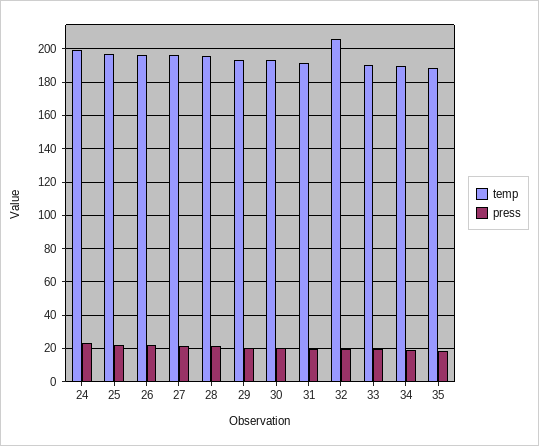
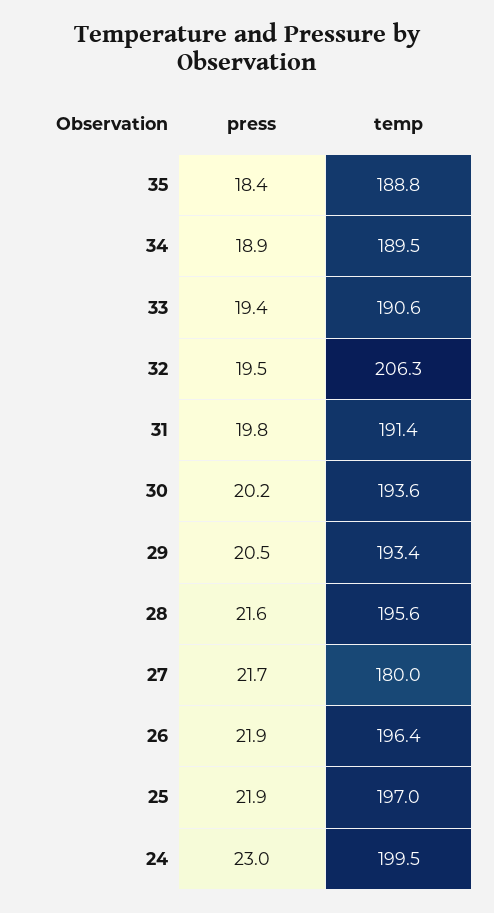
temp, 27: 195 -> 180

